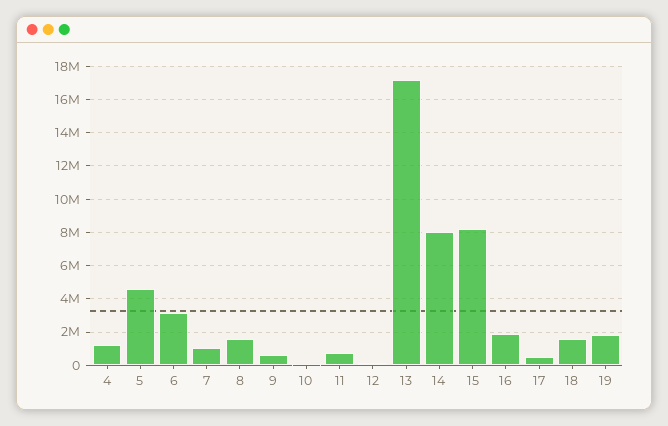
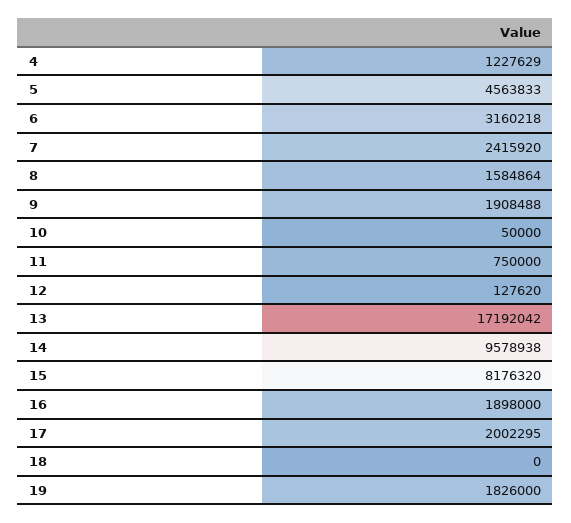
7: 1000000 -> 2415920
9: 500000 -> 1908488
14: 8000000 -> 9578938
17: 500000 -> 2002295
18: 1500000 -> 0

